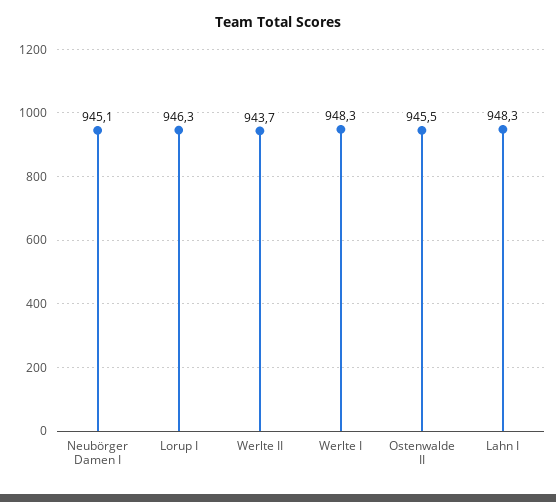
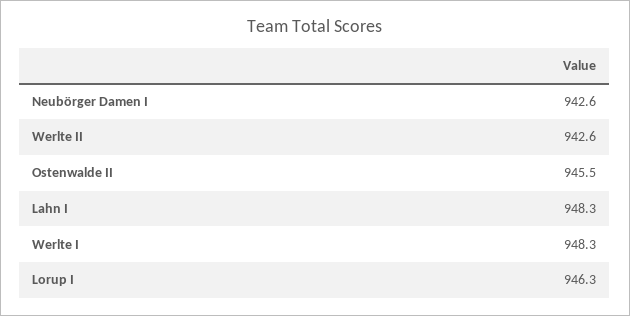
Neubörger Damen I: 945.1 -> 942.6
Werlte II: 943.7 -> 942.6

